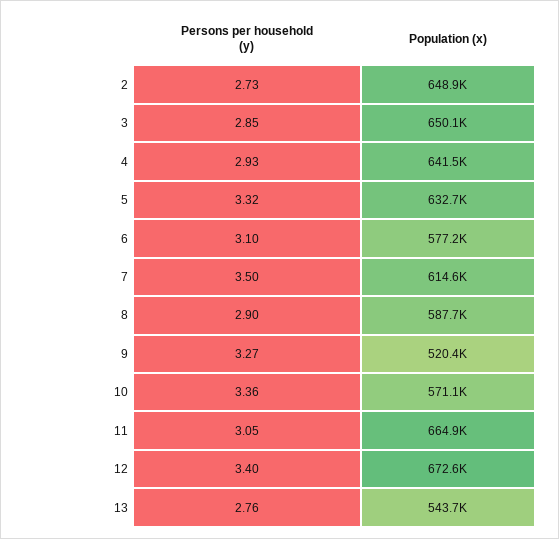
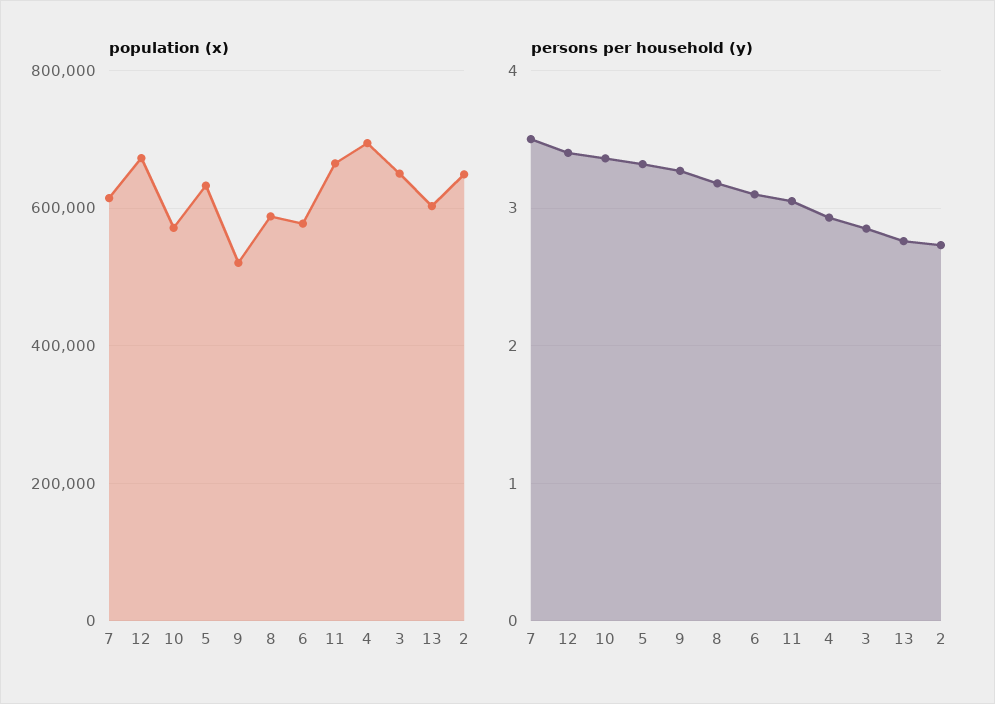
Population (x), 4: 641500 -> 700000
Persons per household (y), 8: 2.9 -> 3.2
Population (x), 13: 543700 -> 600000

